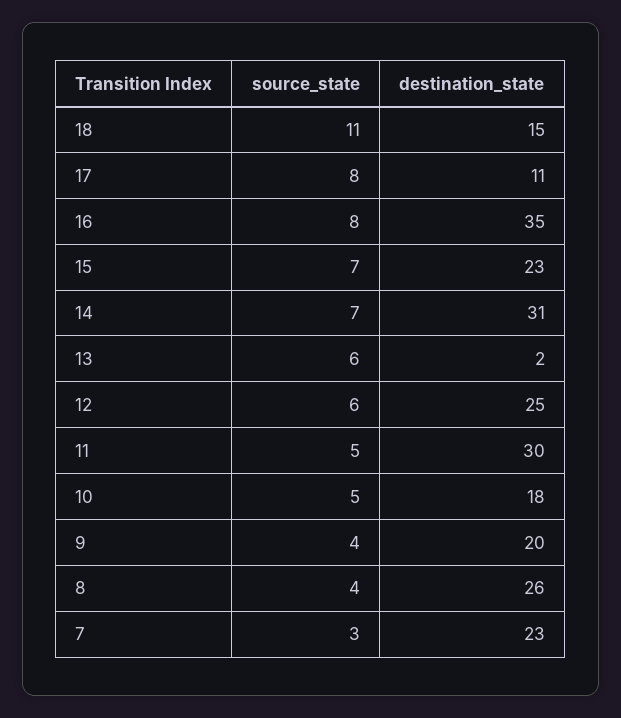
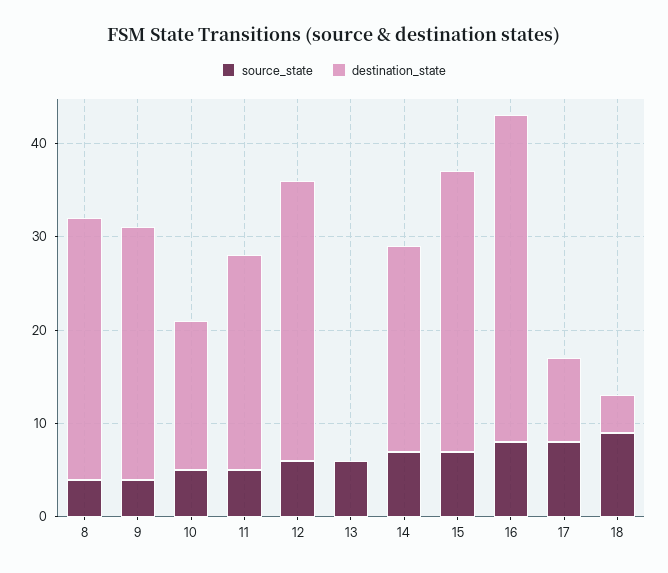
source_state, 18: 11 -> 9
destination_state, 18: 15 -> 4
destination_state, 17: 11 -> 9
destination_state, 15: 23 -> 30
destination_state, 14: 31 -> 22
destination_state, 13: 2 -> 0
destination_state, 12: 25 -> 30
destination_state, 11: 30 -> 23
destination_state, 10: 18 -> 16
destination_state, 9: 20 -> 27
destination_state, 8: 26 -> 28
source_state, 7: 3 -> none
destination_state, 7: 23 -> none

